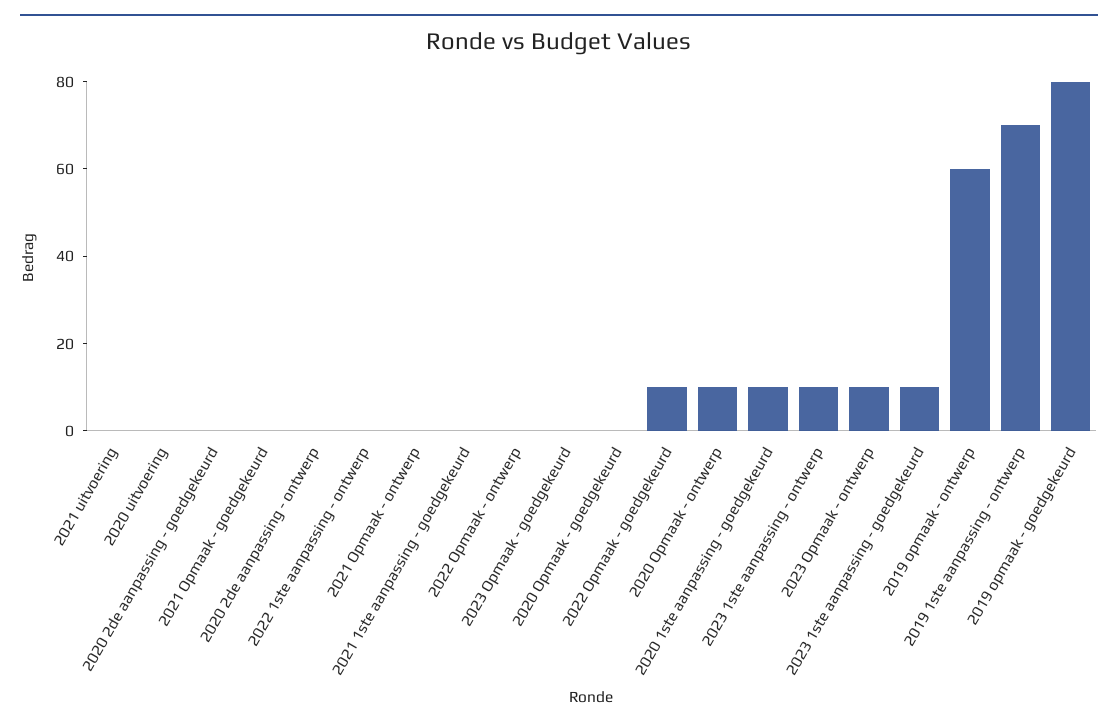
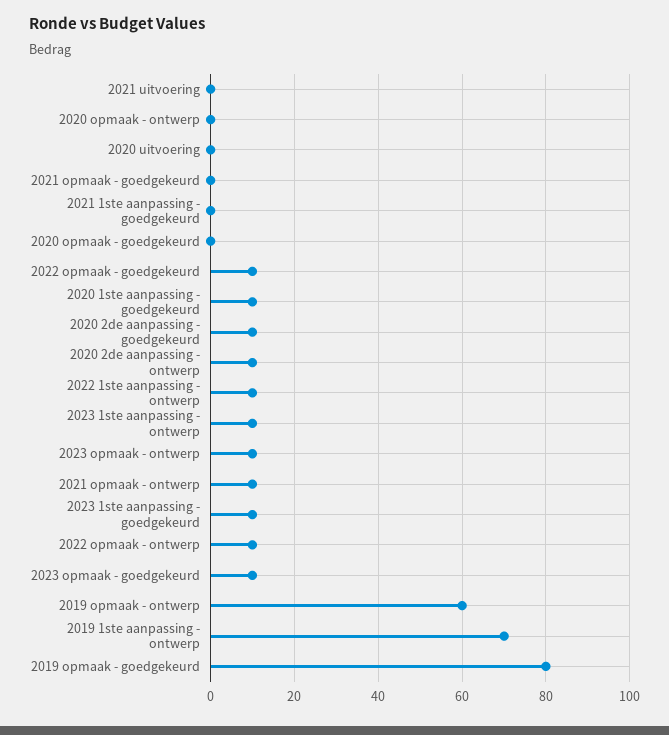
2020 2de aanpassing - goedgekeurd: 0 -> 10
2020 2de aanpassing - ontwerp: 0 -> 10
2022 1ste aanpassing - ontwerp: 0 -> 10
2021 Opmaak - ontwerp: 0 -> 10
2022 Opmaak - ontwerp: 0 -> 10
2023 Opmaak - goedgekeurd: 0 -> 10
2020 Opmaak - ontwerp: 10 -> 0

